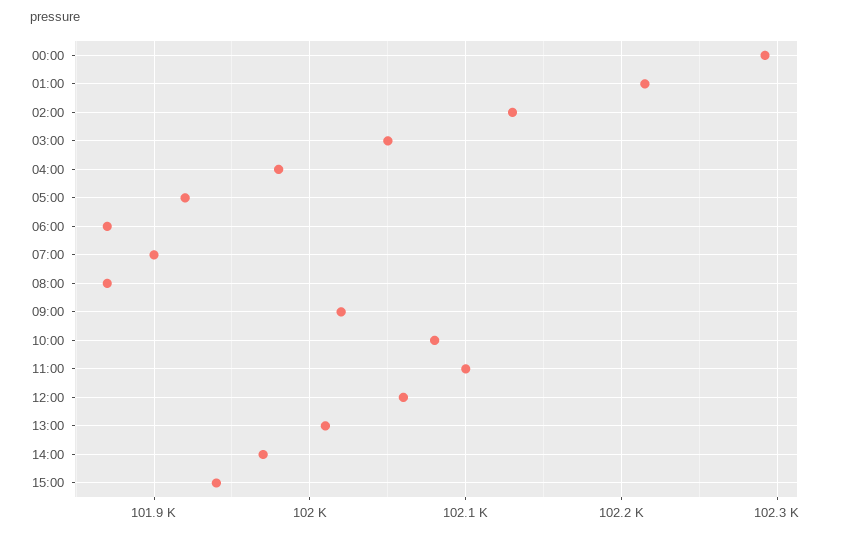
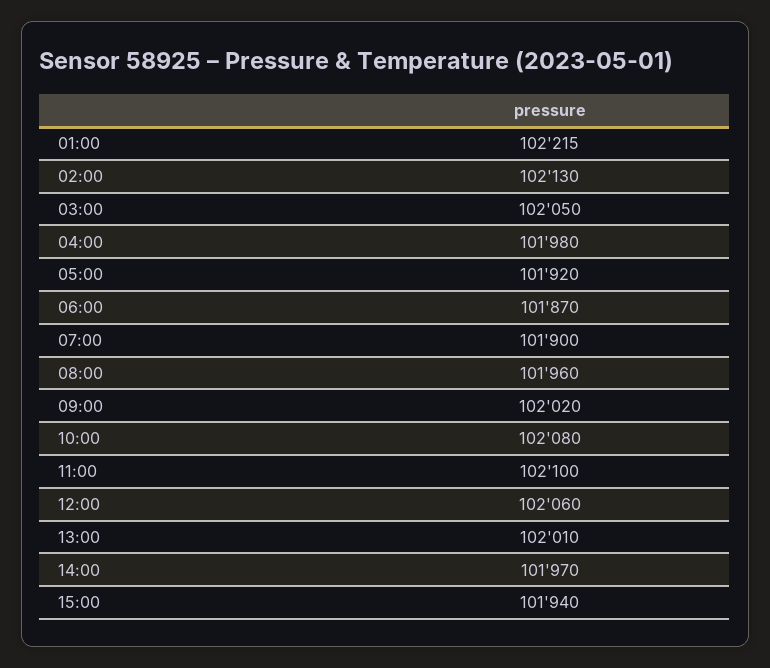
00:00: 102290 -> none
08:00: 101870 -> 101960

